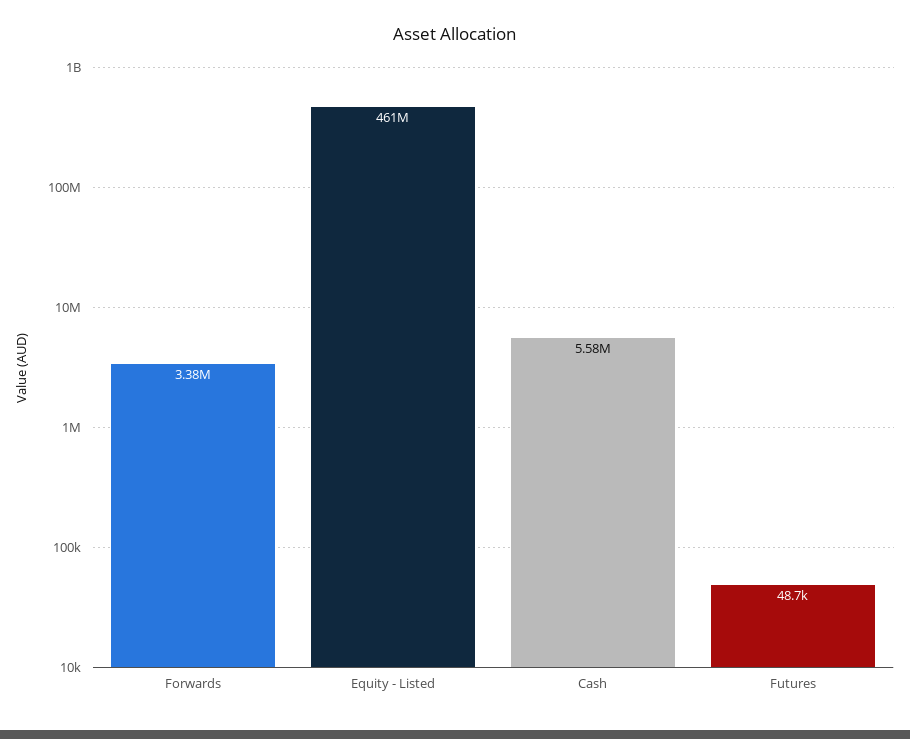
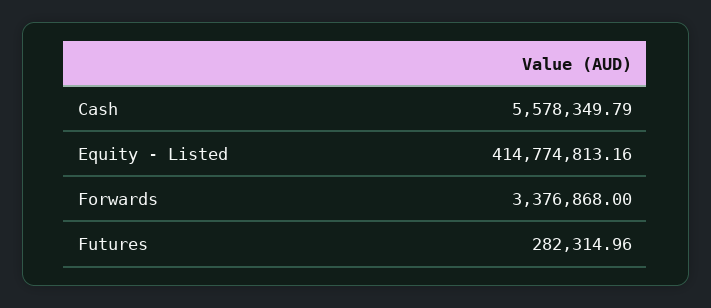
Equity - Listed: 461000000 -> 414774813.16
Futures: 48700 -> 282314.96

